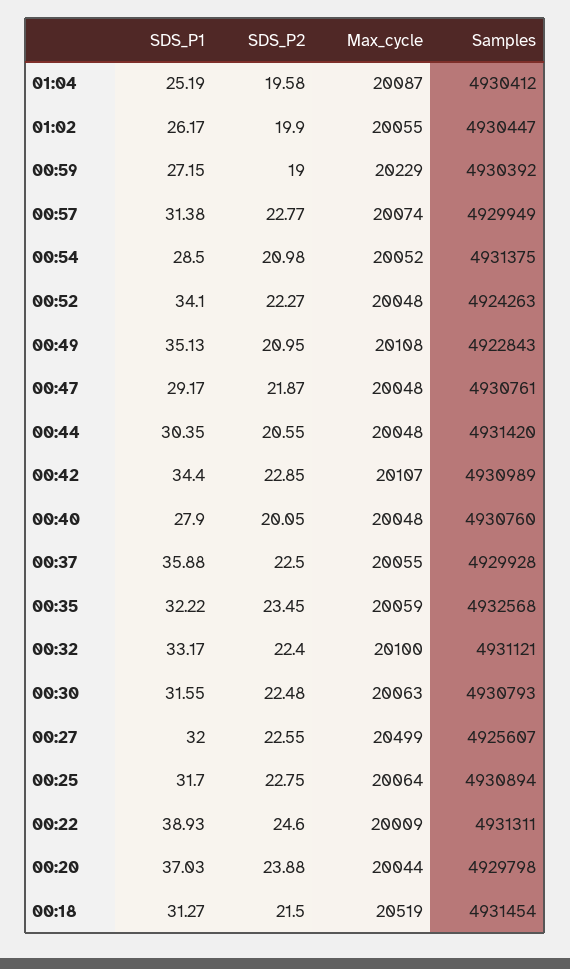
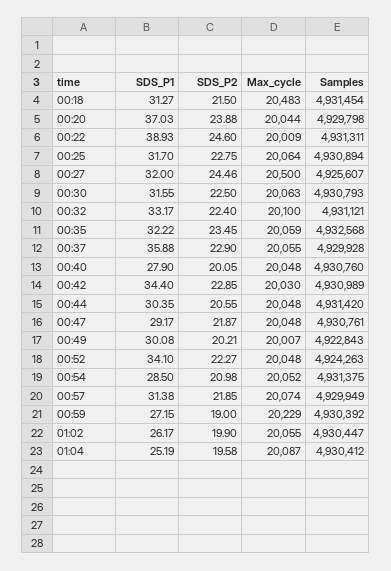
SDS_P2, 00:57: 22.77 -> 21.85
SDS_P1, 00:49: 35.13 -> 30.08
SDS_P2, 00:49: 20.95 -> 20.21
Max_cycle, 00:49: 20108 -> 20007
Max_cycle, 00:42: 20107 -> 20030
SDS_P2, 00:37: 22.5 -> 22.9
SDS_P2, 00:30: 22.48 -> 22.5
SDS_P2, 00:27: 22.55 -> 24.46
Max_cycle, 00:27: 20499 -> 20500
Max_cycle, 00:18: 20519 -> 20483

